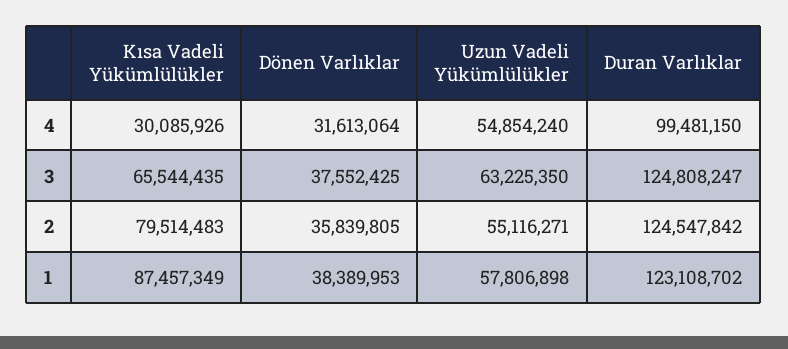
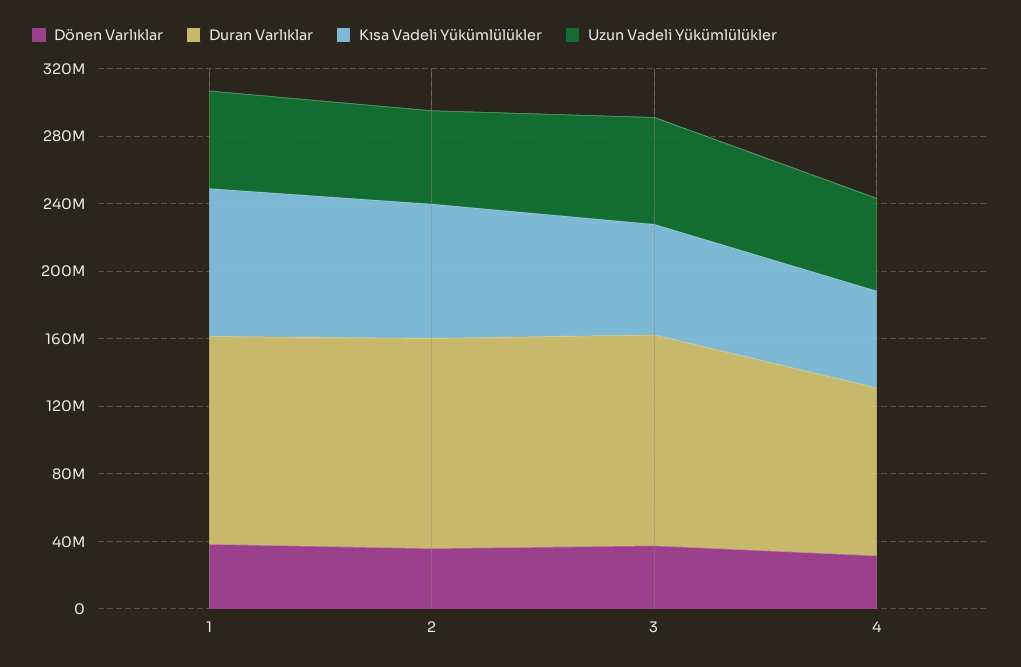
Kısa Vadeli Yükümlülükler, 4: 30085926 -> 60000000

